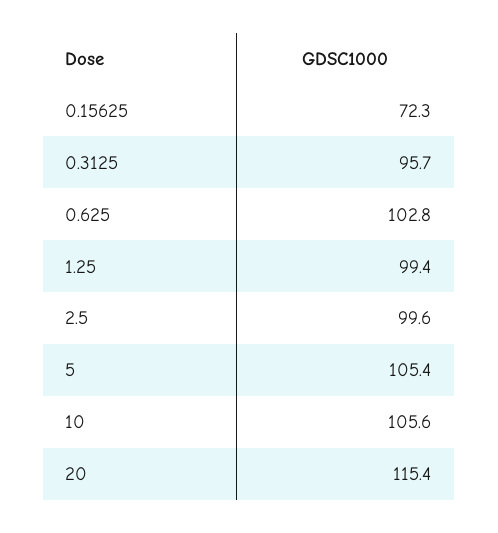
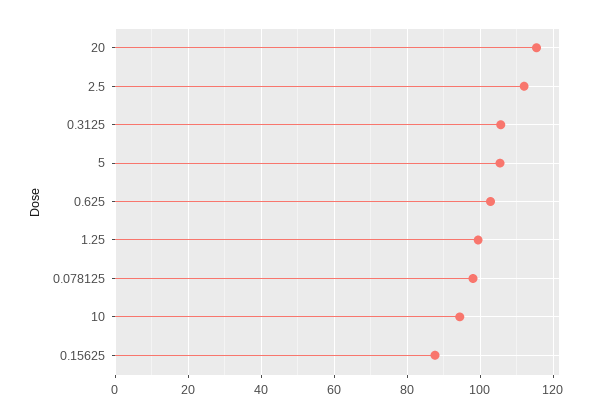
0.15625: 72.3 -> 88
0.3125: 95.7 -> 106
2.5: 99.6 -> 112
10: 105.6 -> 94
0.078125: none -> 98

